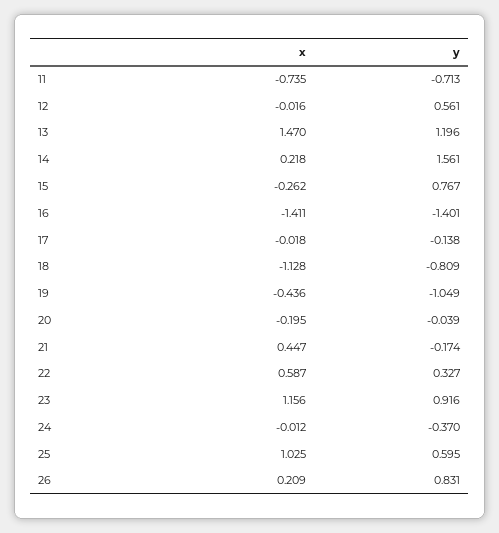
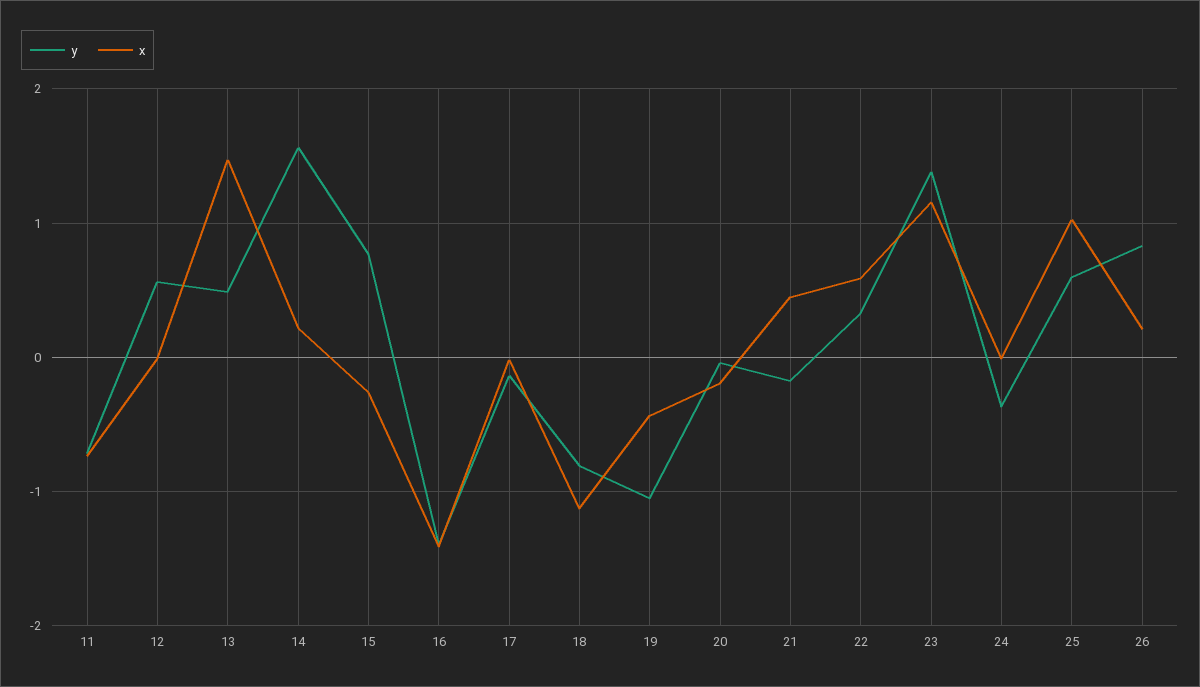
y, 13: 1.196 -> 0.5
y, 23: 0.916 -> 1.4

